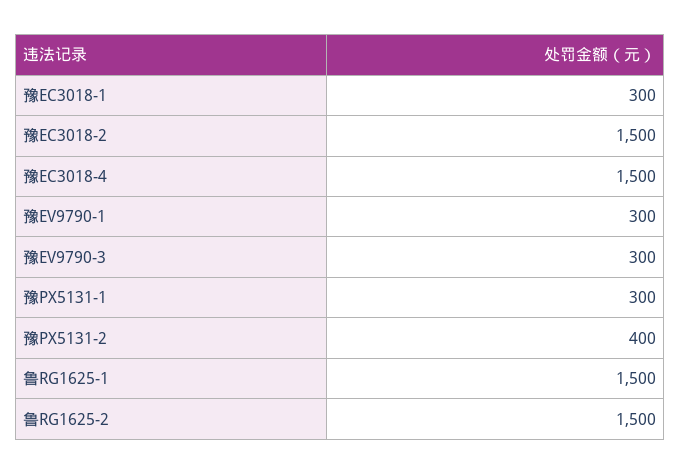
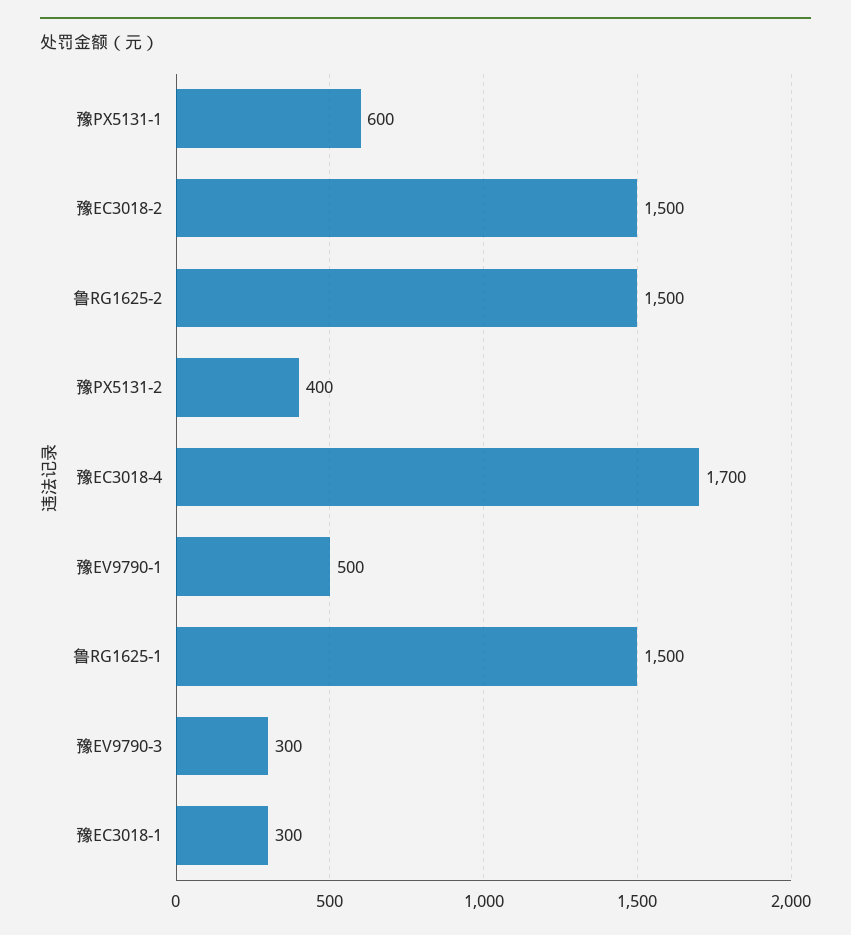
豫EC3018-4: 1500 -> 1700
豫EV9790-1: 300 -> 500
豫PX5131-1: 300 -> 600

